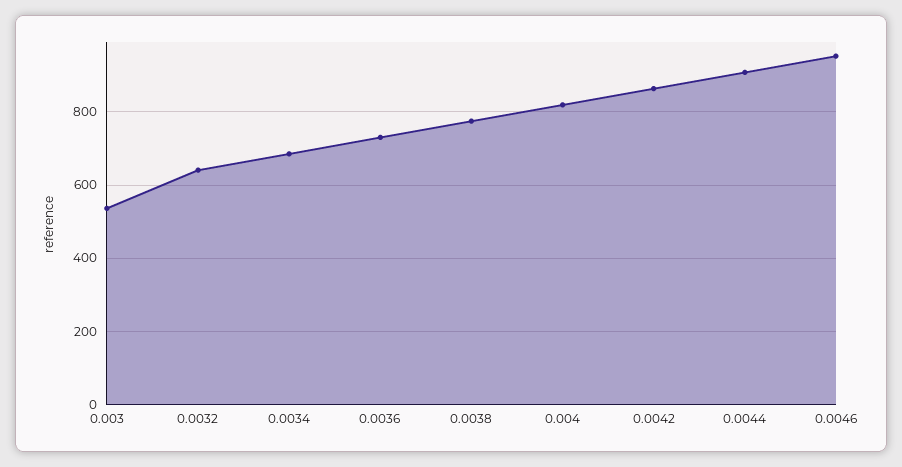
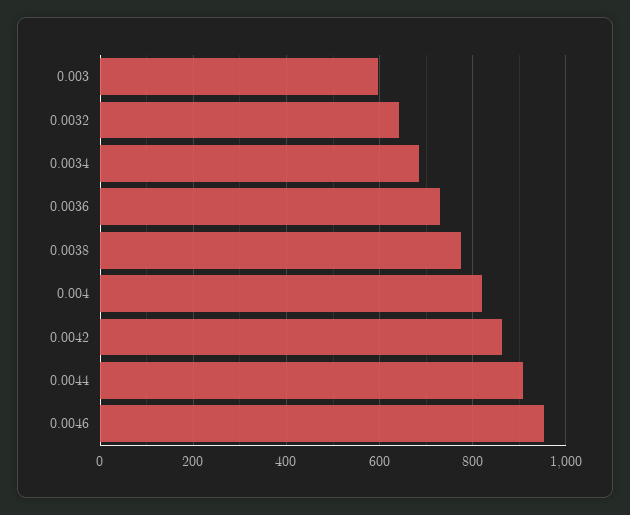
0.003: 540 -> 600

